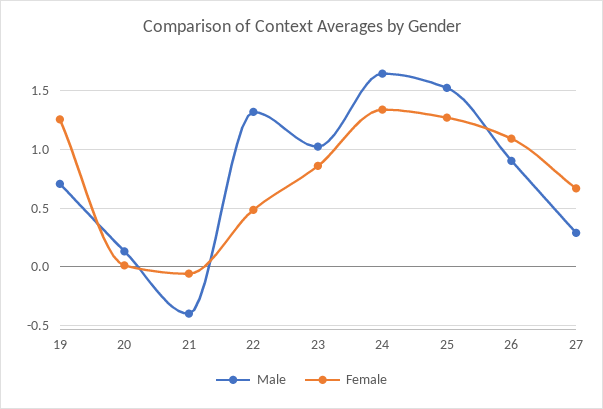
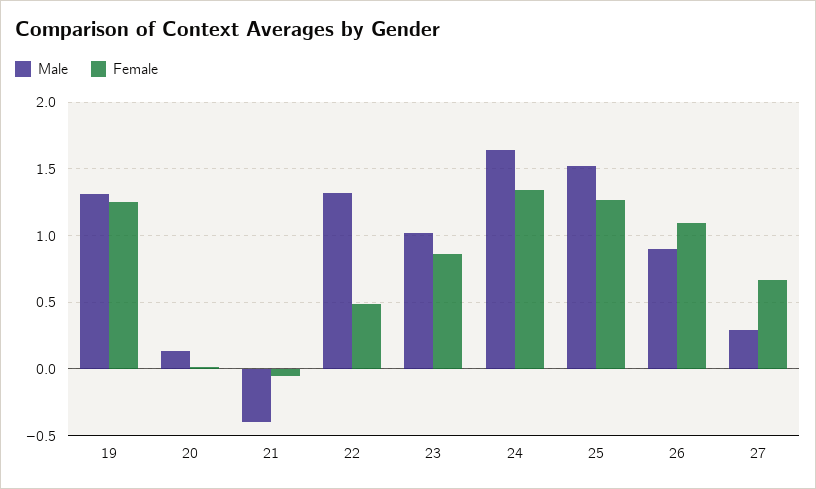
Male, 19: 0.7 -> 1.3

